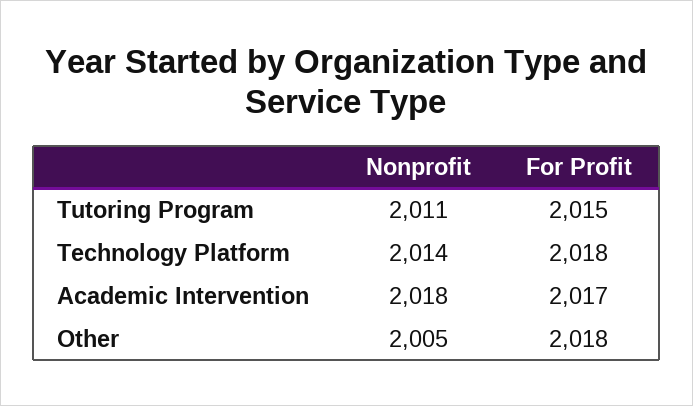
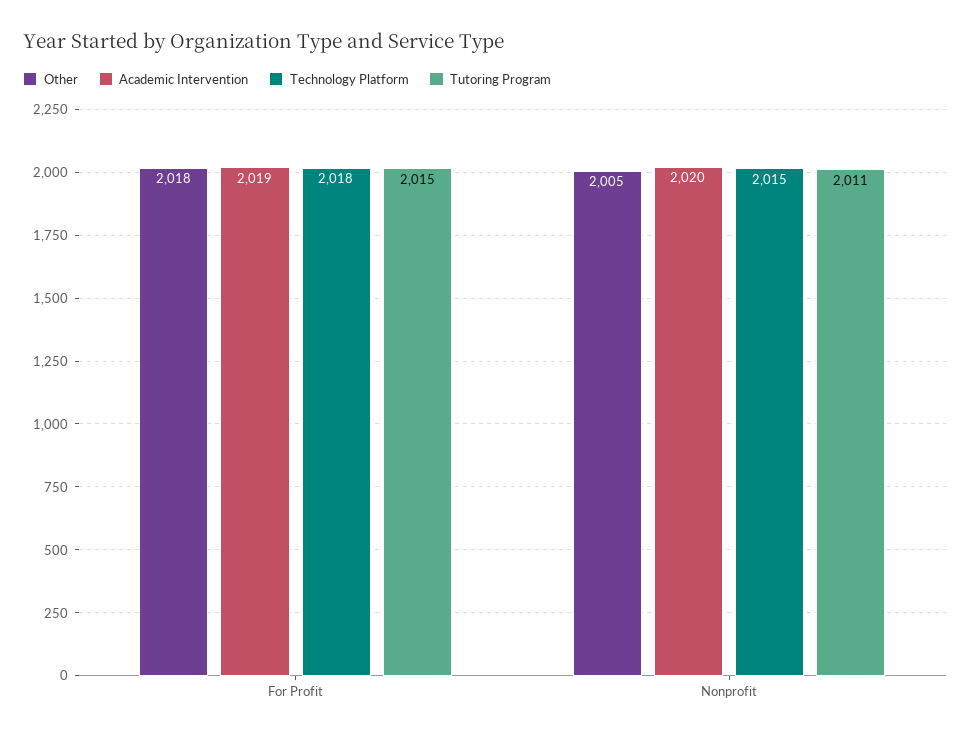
Technology Platform, Nonprofit: 2014 -> 2015
Academic Intervention, Nonprofit: 2018 -> 2020
Academic Intervention, For Profit: 2017 -> 2019

